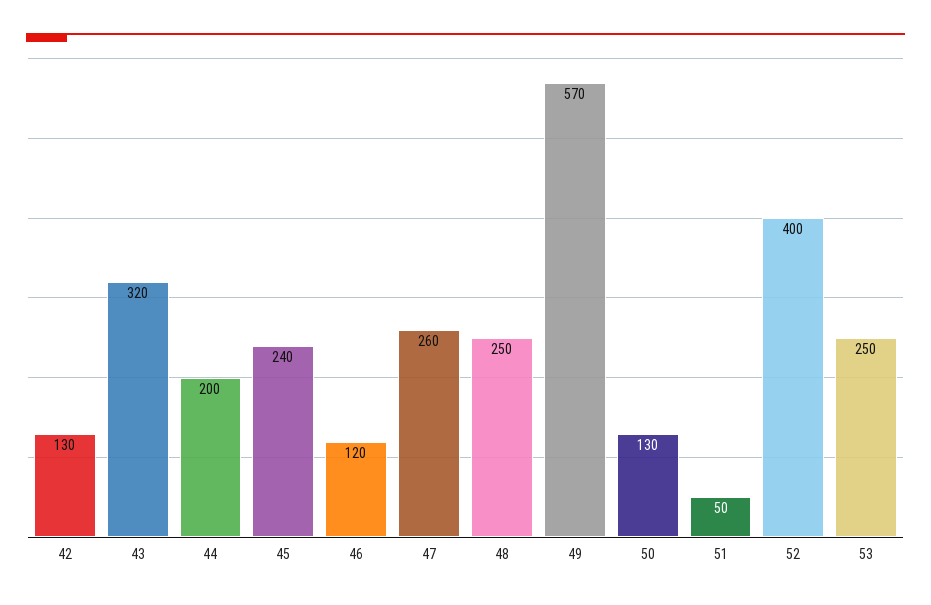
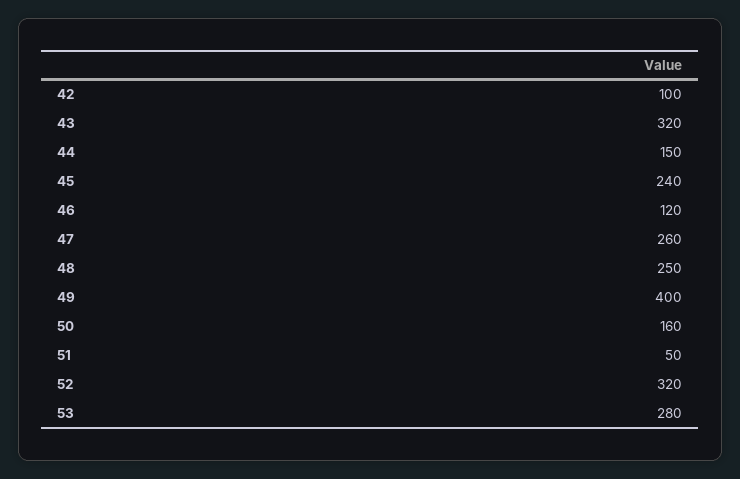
42: 130 -> 100
44: 200 -> 150
49: 570 -> 400
50: 130 -> 160
52: 400 -> 320
53: 250 -> 280

